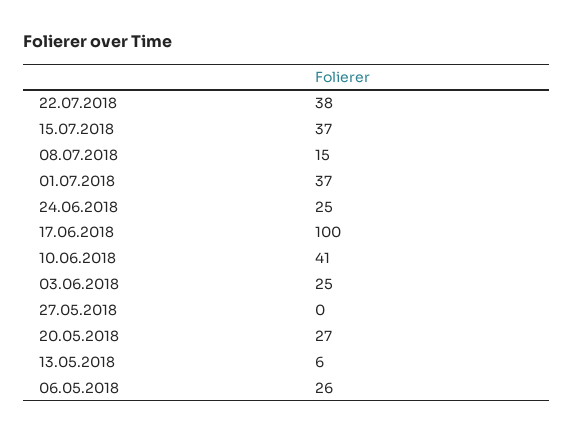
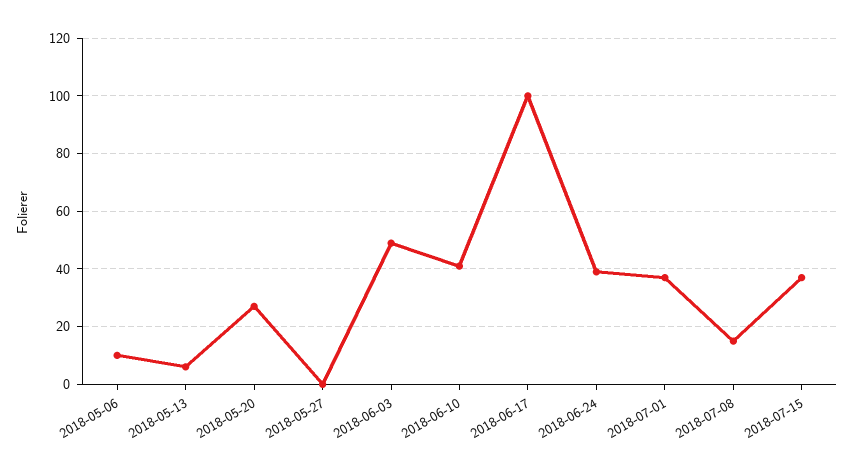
22.07.2018: 38 -> none
24.06.2018: 25 -> 40
03.06.2018: 25 -> 50
06.05.2018: 26 -> 10

